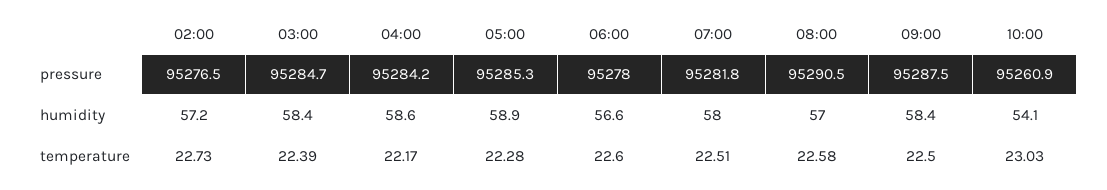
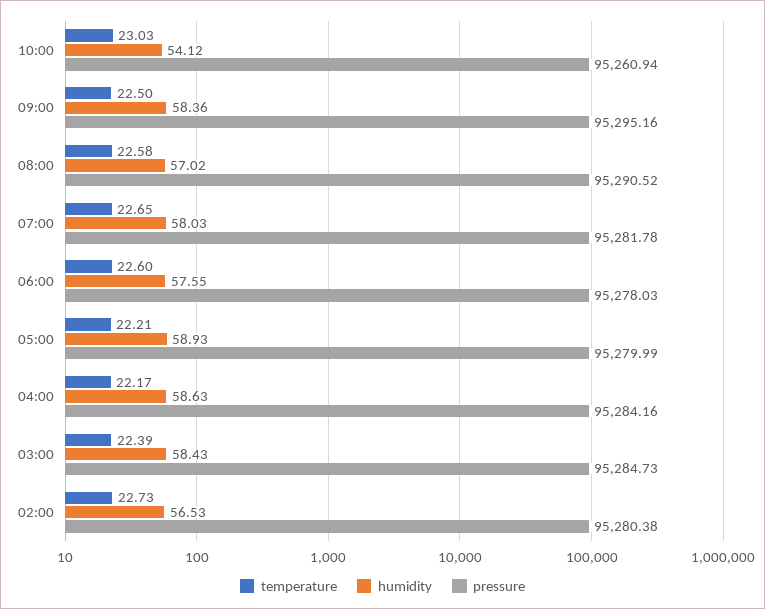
pressure, 02:00: 95276.5 -> 95280.38
pressure, 05:00: 95285.3 -> 95279.99
pressure, 09:00: 95287.5 -> 95295.16
humidity, 02:00: 57.2 -> 56.53
humidity, 06:00: 56.6 -> 57.55
temperature, 05:00: 22.28 -> 22.21
temperature, 07:00: 22.51 -> 22.65

